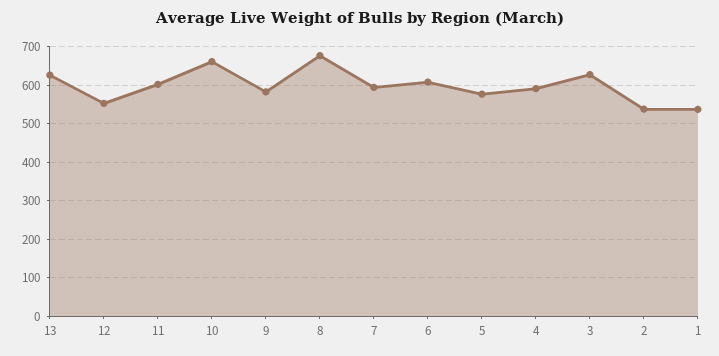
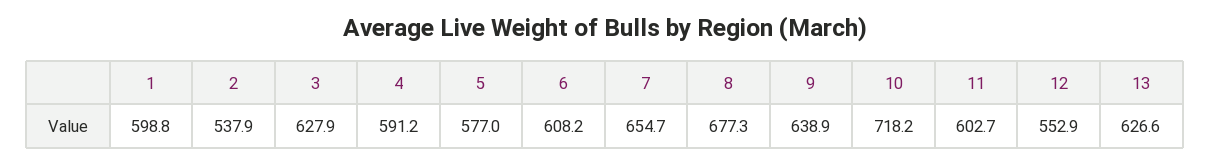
10: 660 -> 718.2
9: 580 -> 638.9
7: 600 -> 654.7
1: 540 -> 598.8

